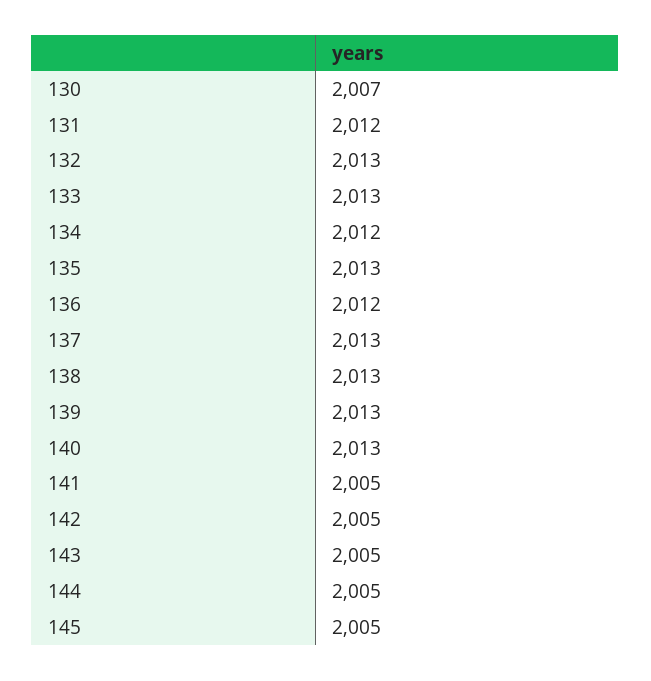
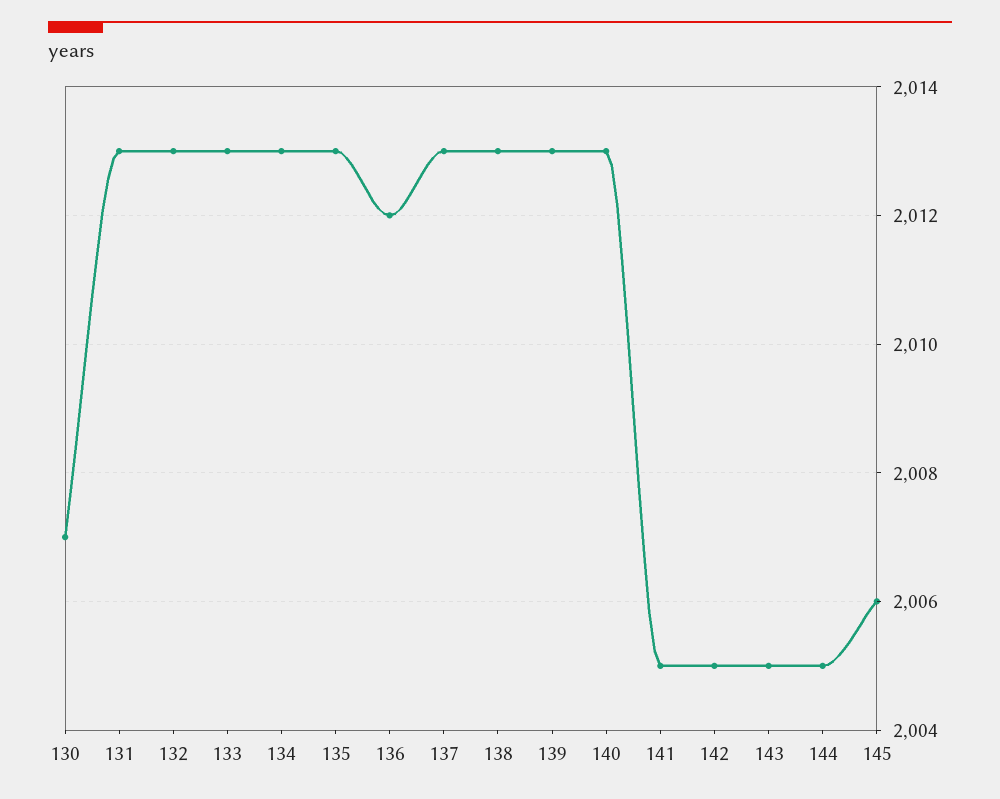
131: 2012 -> 2013
134: 2012 -> 2013
145: 2005 -> 2006

